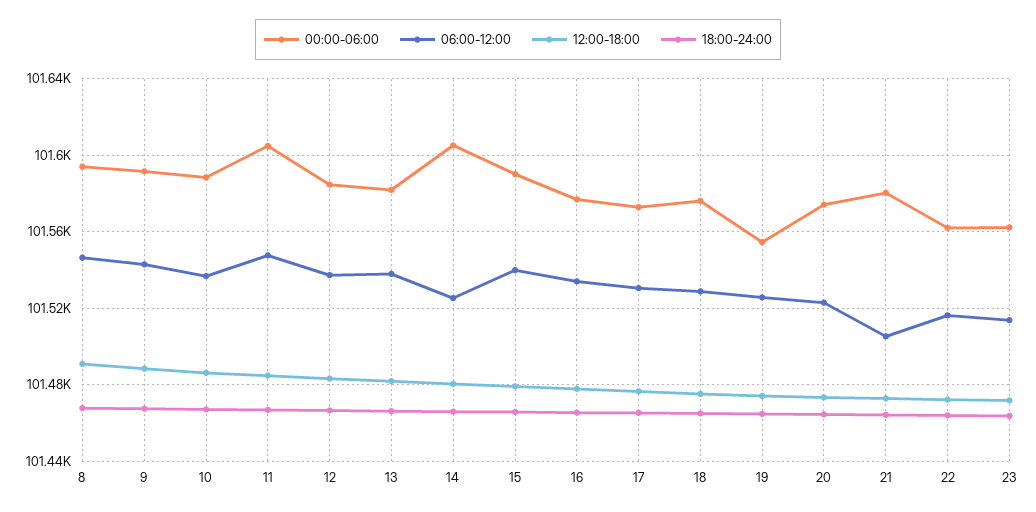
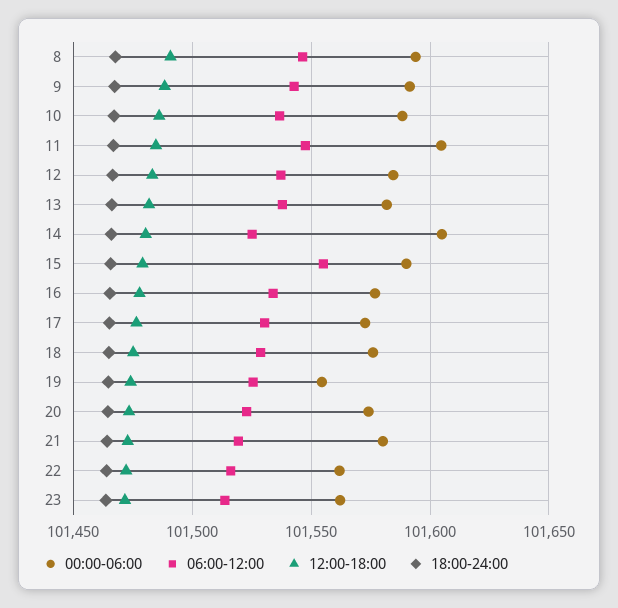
06:00-12:00, 15: 101540 -> 101555
06:00-12:00, 21: 101505 -> 101520

